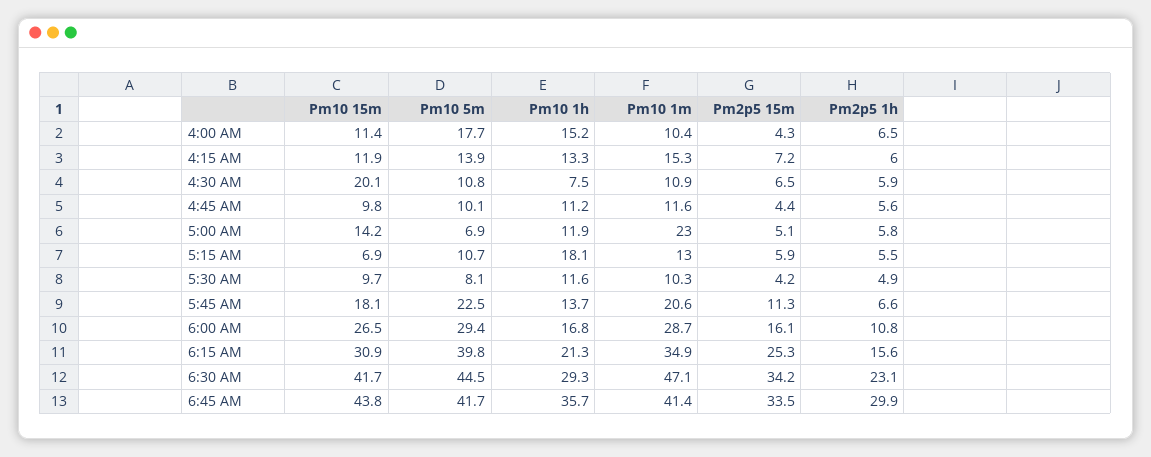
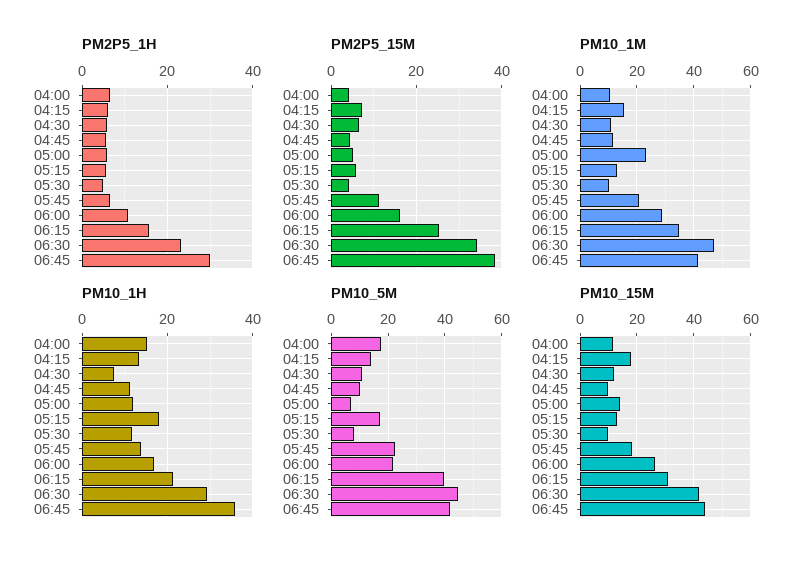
Pm10 15m, 4:15 AM: 11.9 -> 17.5
Pm10 15m, 4:30 AM: 20.1 -> 12.5
Pm10 15m, 5:15 AM: 6.9 -> 12.5
Pm10 5m, 5:15 AM: 10.7 -> 17.5
Pm10 5m, 6:00 AM: 29.4 -> 22.5
Pm2p5 15m, 6:45 AM: 33.5 -> 38

